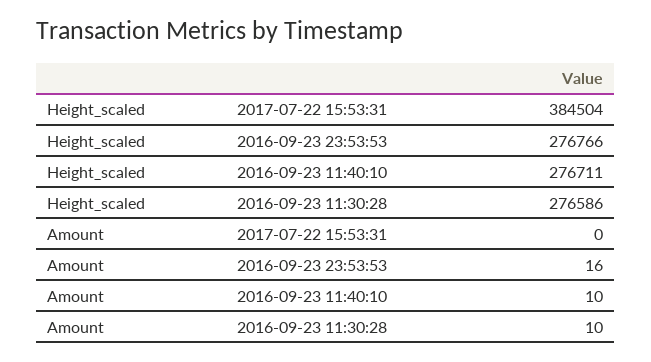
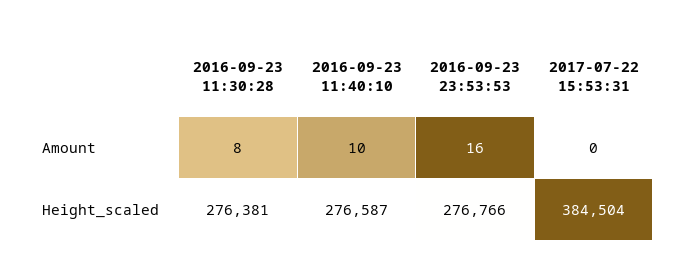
Height_scaled, 2016-09-23 11:40:10: 276711 -> 276587
Height_scaled, 2016-09-23 11:30:28: 276586 -> 276381
Amount, 2016-09-23 11:30:28: 10 -> 8

